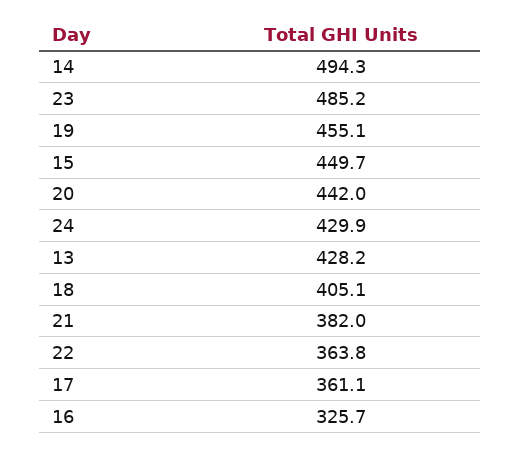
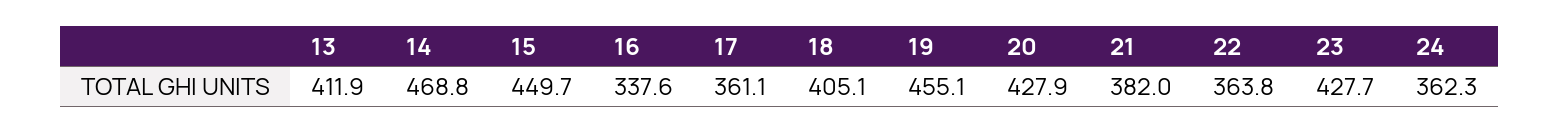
14: 494.3 -> 468.8
23: 485.2 -> 427.7
20: 442 -> 427.9
24: 429.9 -> 362.3
13: 428.2 -> 411.9
16: 325.7 -> 337.6

